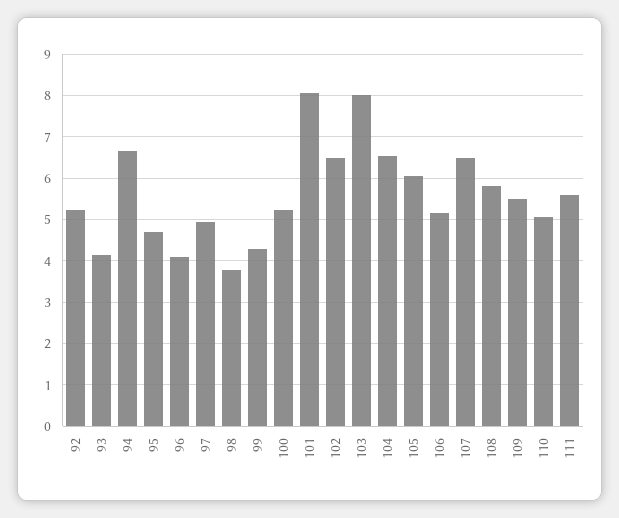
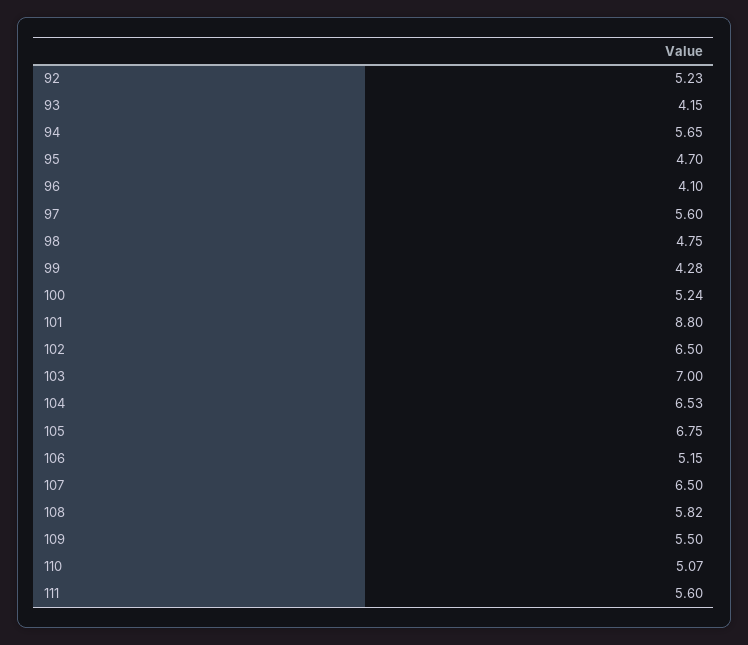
94: 6.6 -> 5.65
97: 5 -> 5.6
98: 3.8 -> 4.75
101: 8 -> 8.8
103: 8 -> 7
105: 6 -> 6.75

